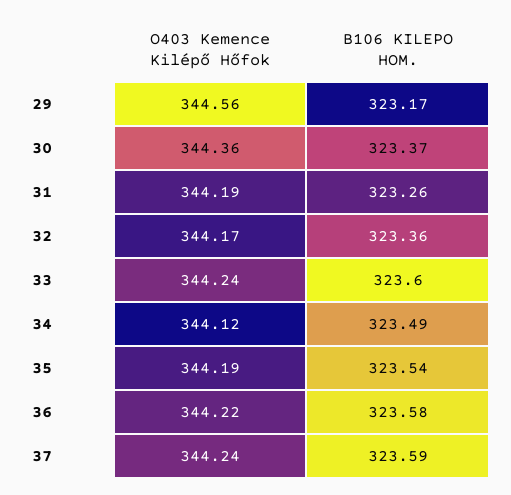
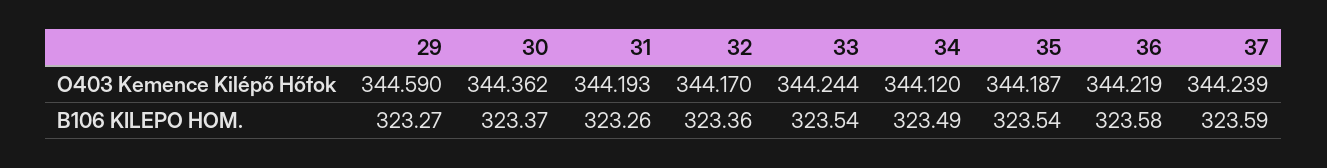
O403 Kemence Kilépő Hőfok, 29: 344.56 -> 344.59
B106 KILEPO HOM., 29: 323.17 -> 323.27
B106 KILEPO HOM., 33: 323.6 -> 323.54

